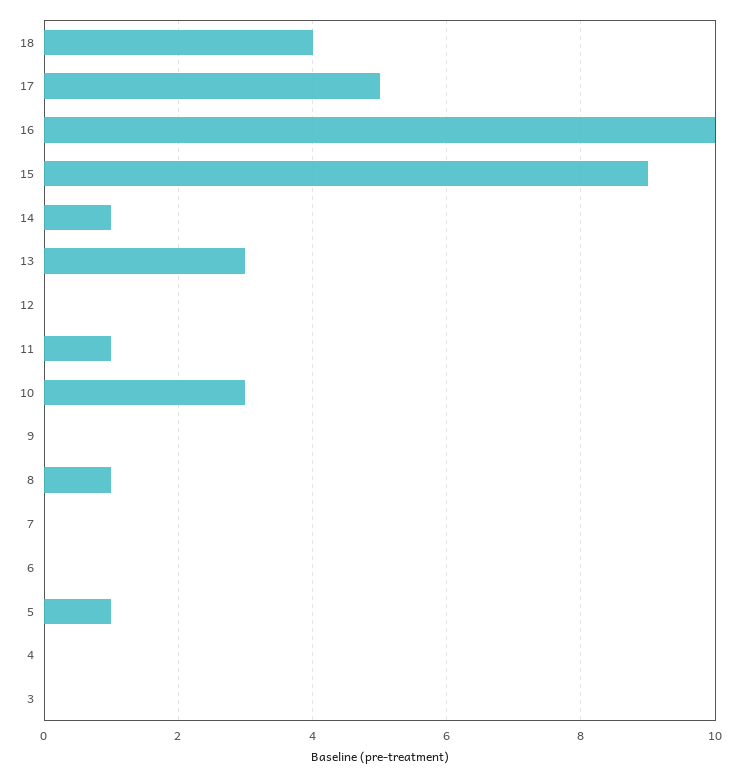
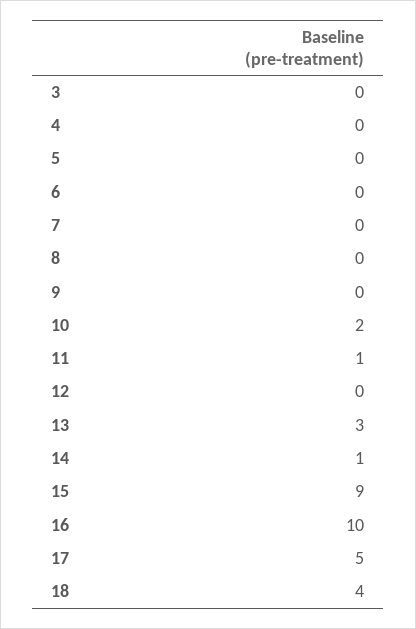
10: 3 -> 2
8: 1 -> 0
5: 1 -> 0

